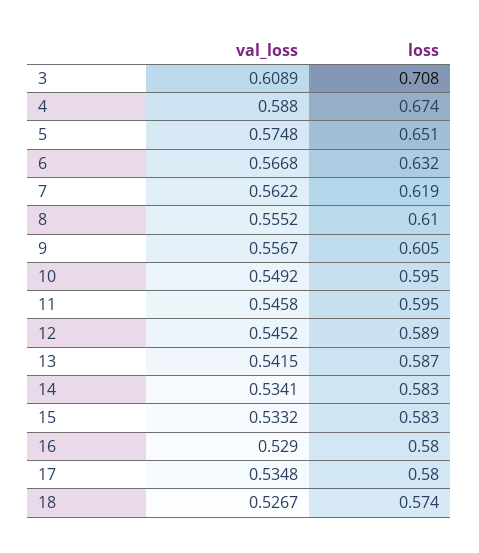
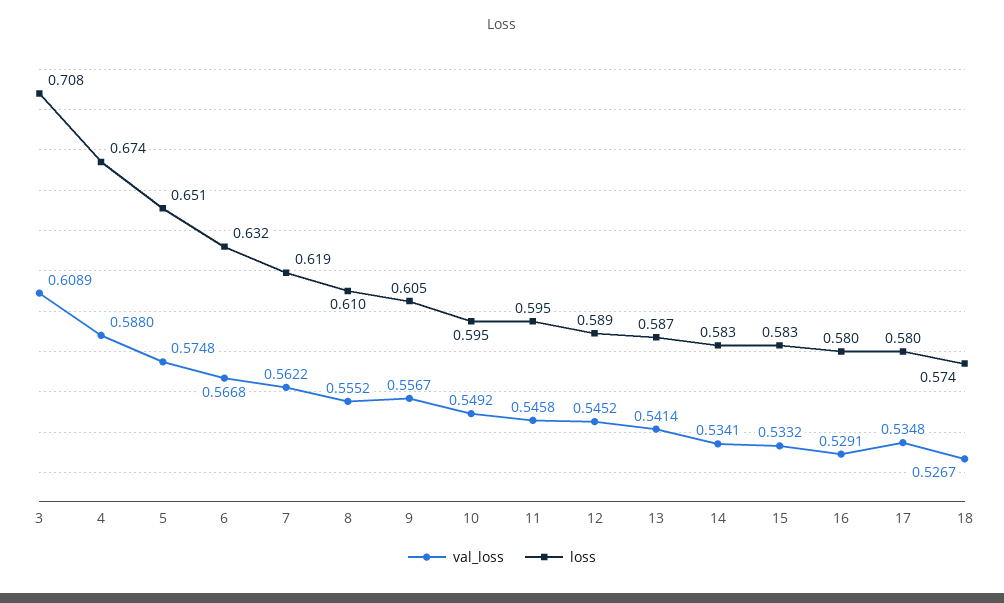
val_loss, 13: 0.5415 -> 0.5414
val_loss, 16: 0.529 -> 0.5291

